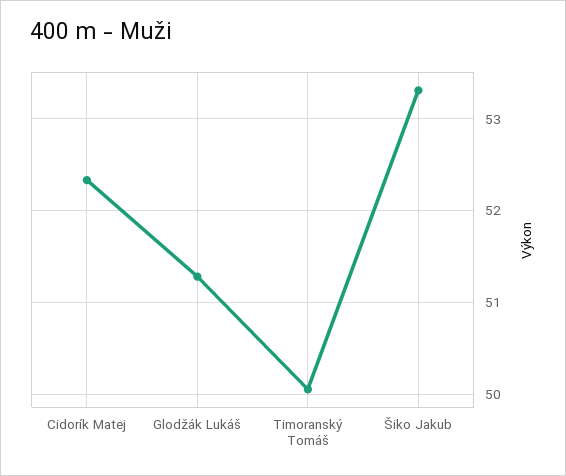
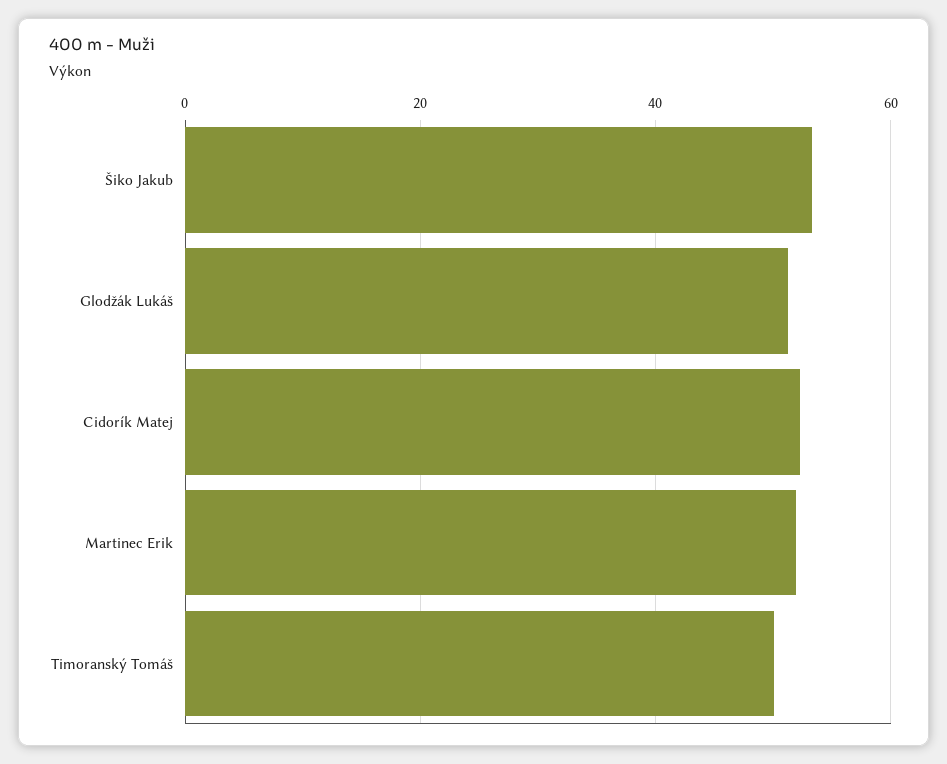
Martinec Erik: none -> 52

